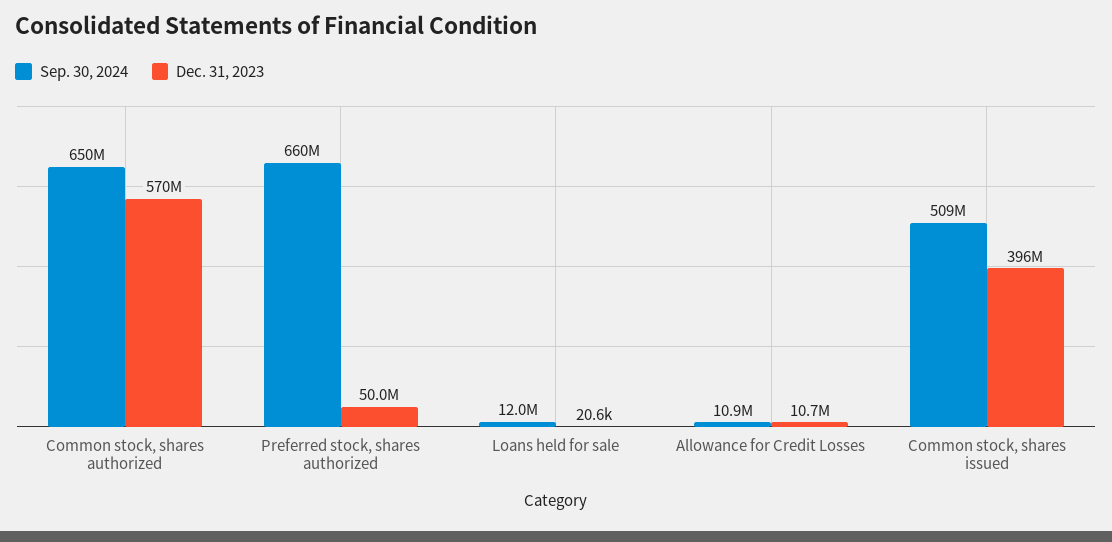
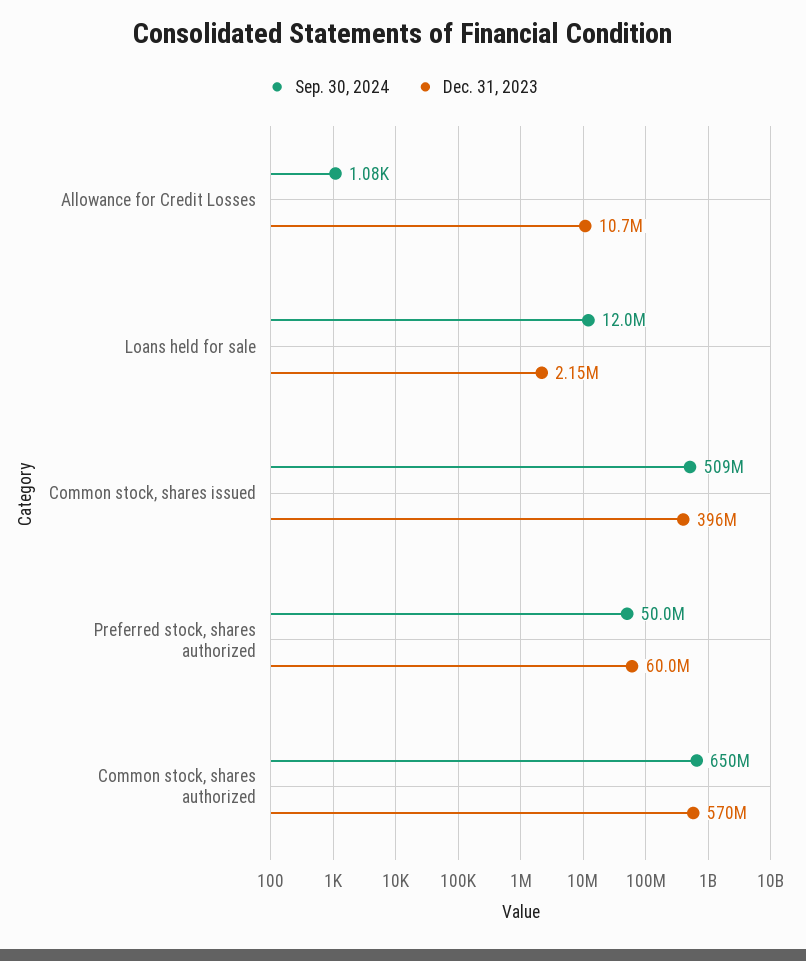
Sep. 30, 2024, Preferred stock, shares authorized: 660000000 -> 50000000
Dec. 31, 2023, Preferred stock, shares authorized: 50000000 -> 60000000
Dec. 31, 2023, Loans held for sale: 20600 -> 2150000
Sep. 30, 2024, Allowance for Credit Losses: 10900000 -> 1080

